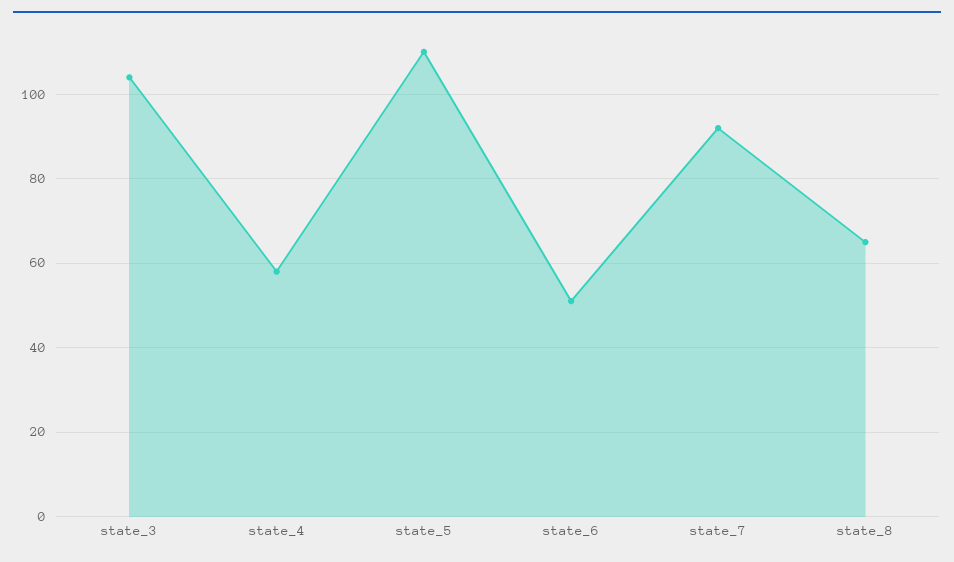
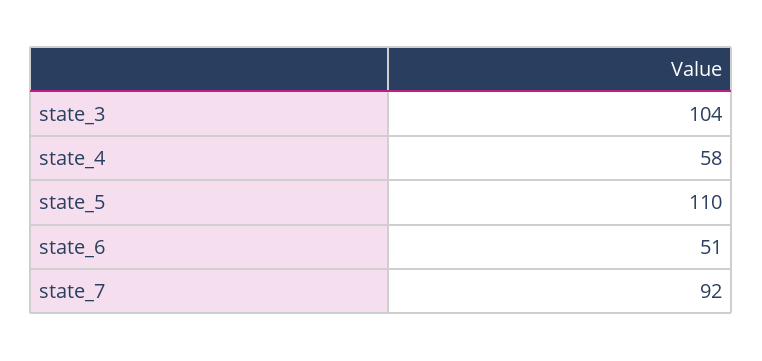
state_8: 65 -> none

